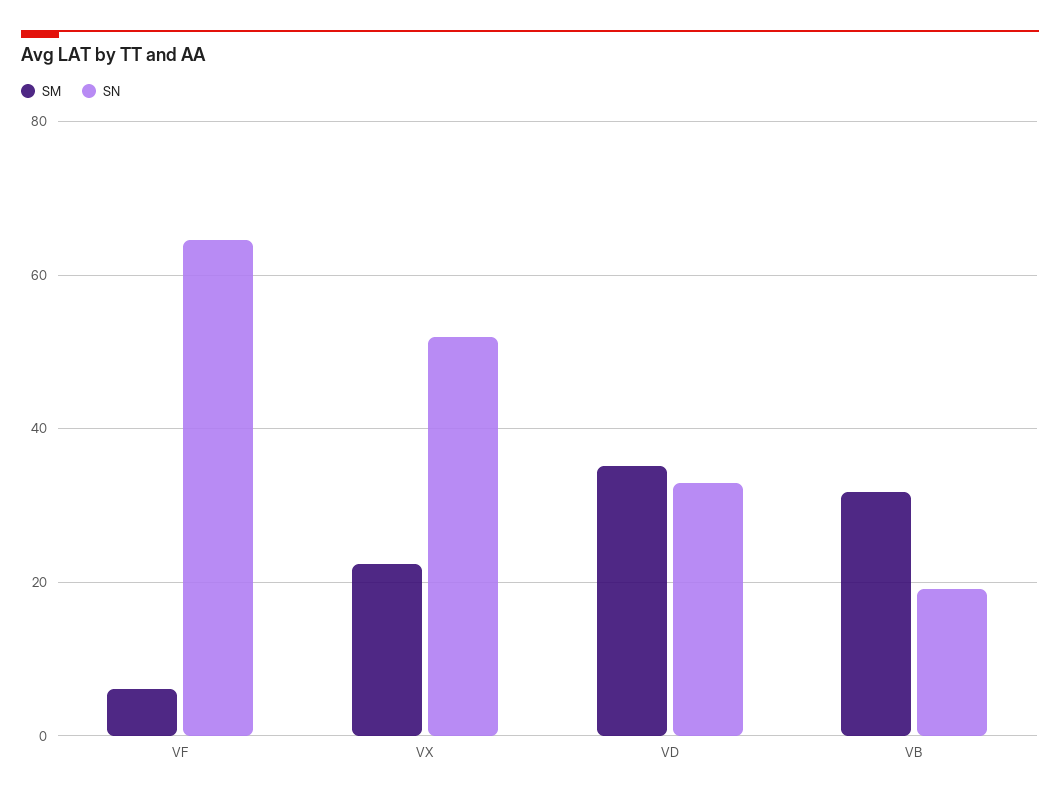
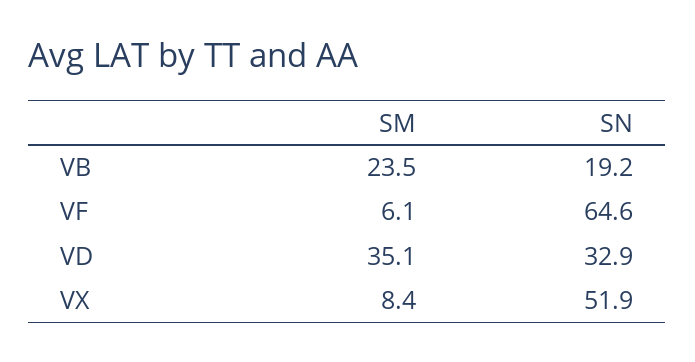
SM, VX: 22 -> 8.4
SM, VB: 32 -> 23.5

